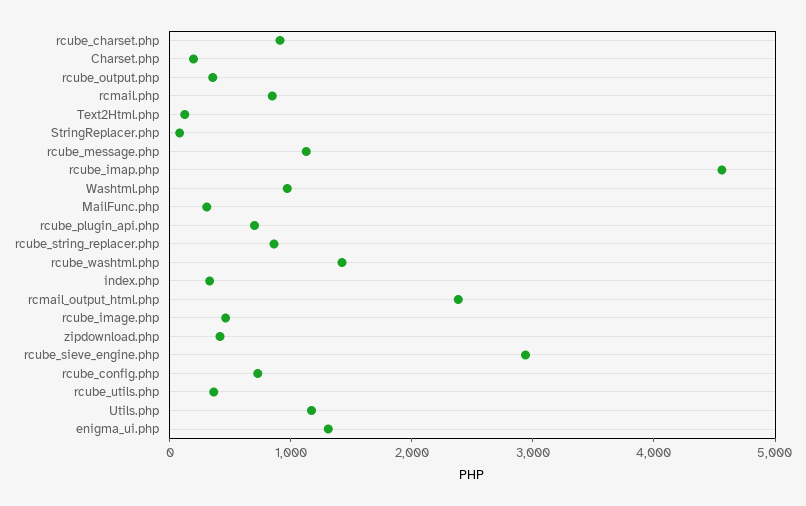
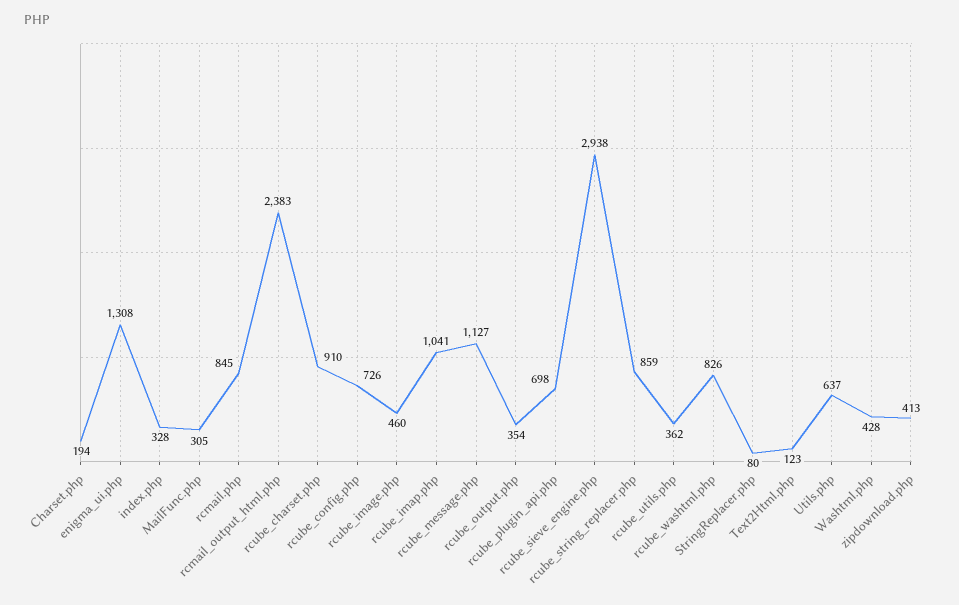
rcube_imap.php: 4600 -> 1041
Washtml.php: 1000 -> 428
rcube_washtml.php: 1400 -> 826
Utils.php: 1200 -> 637

